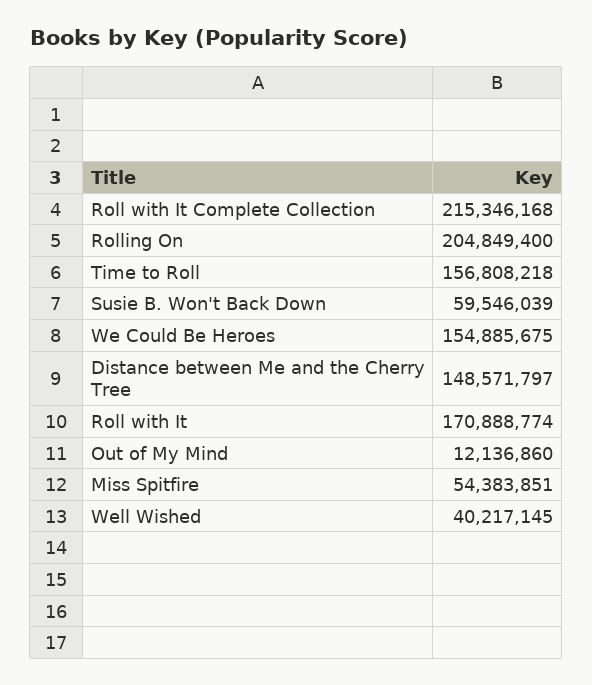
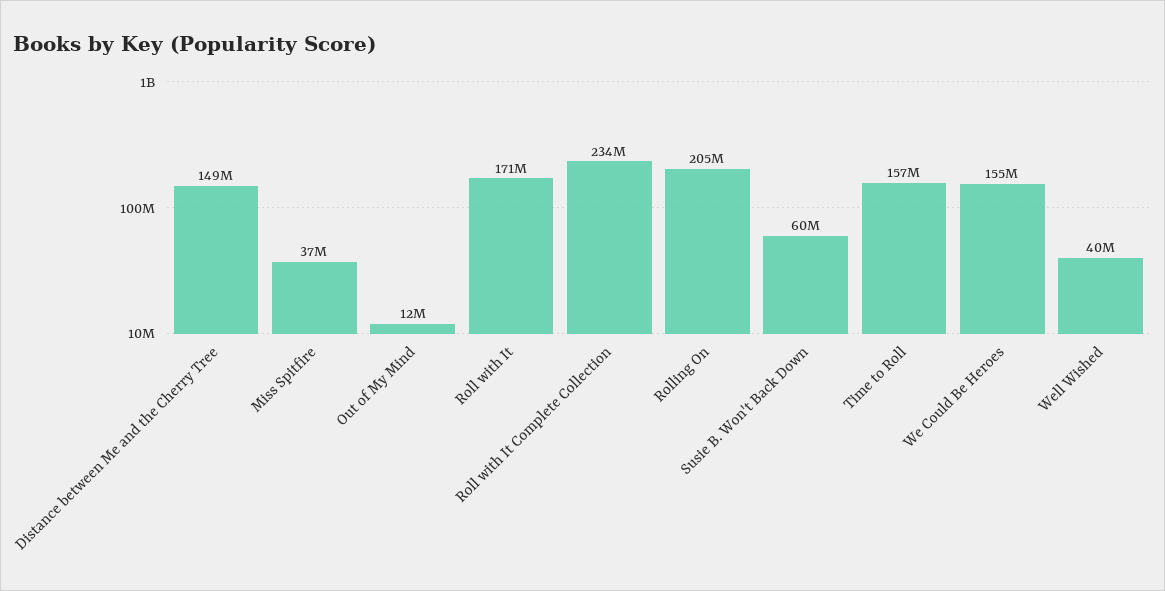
Roll with It Complete Collection: 215346168 -> 234000000
Miss Spitfire: 54383851 -> 37000000

